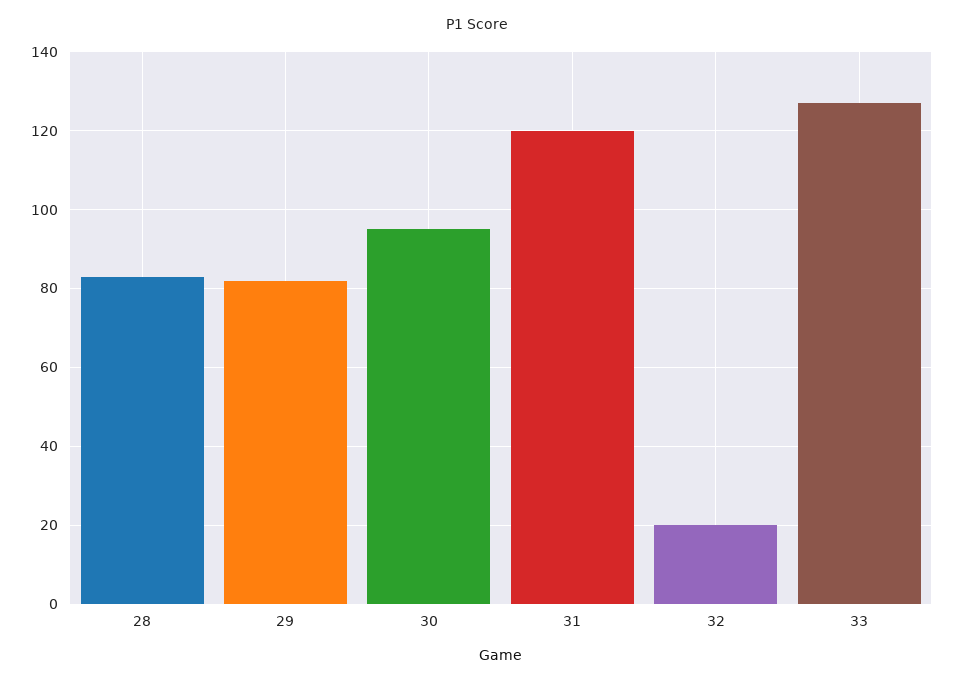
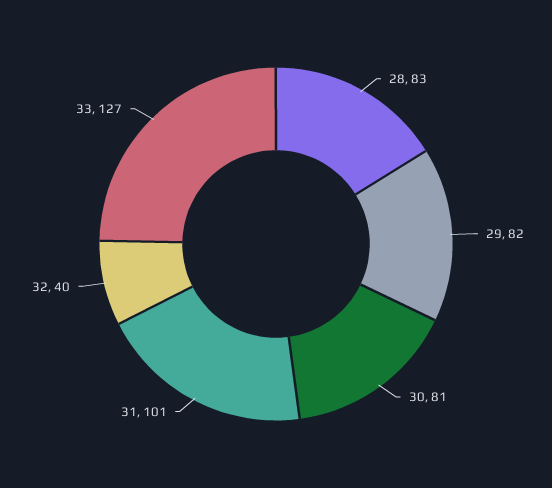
30: 95 -> 81
31: 120 -> 101
32: 20 -> 40

